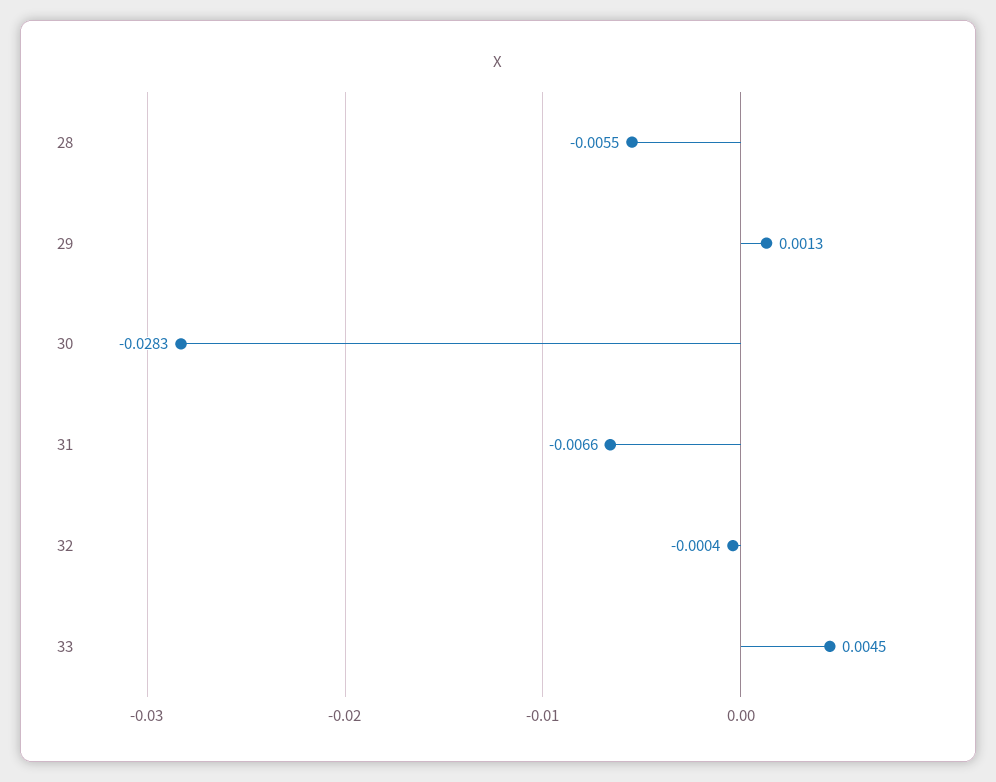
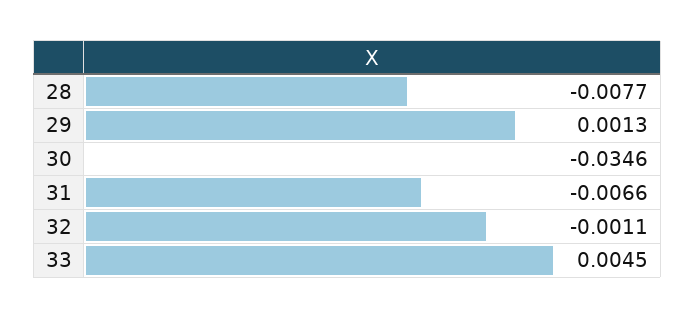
28: -0.0055 -> -0.0077
30: -0.0283 -> -0.0346
32: -0.0004 -> -0.0011

